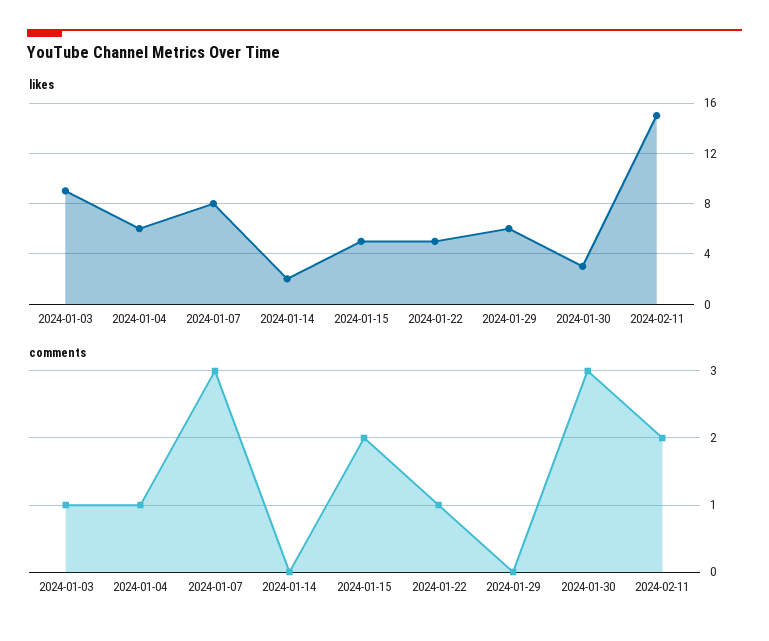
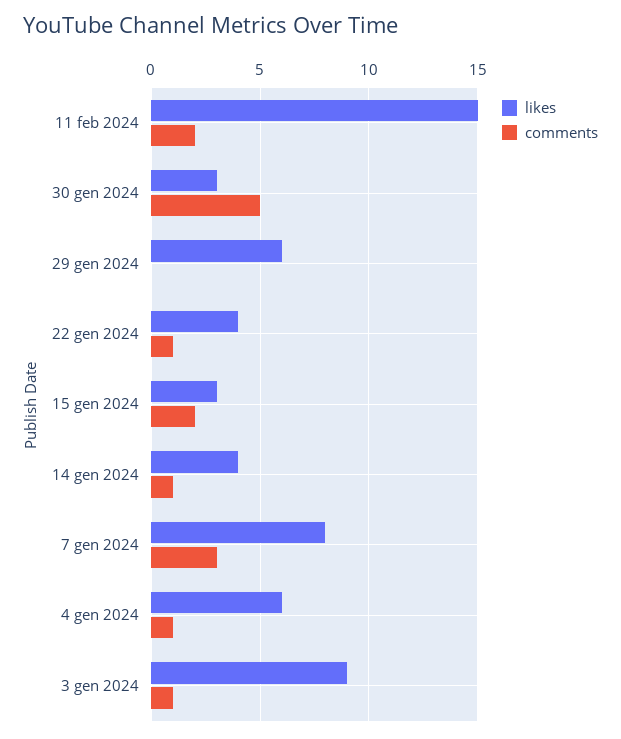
likes, 2024-01-14: 2 -> 4
likes, 2024-01-15: 5 -> 3
likes, 2024-01-22: 5 -> 4
comments, 2024-01-14: 0 -> 1
comments, 2024-01-30: 3 -> 5

